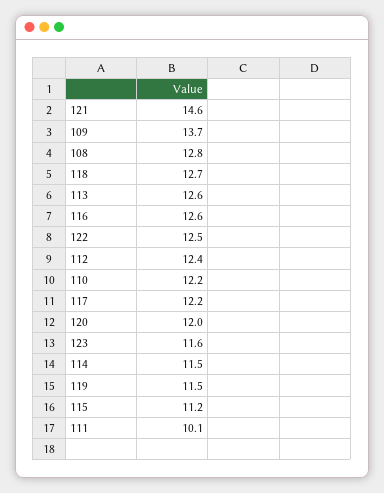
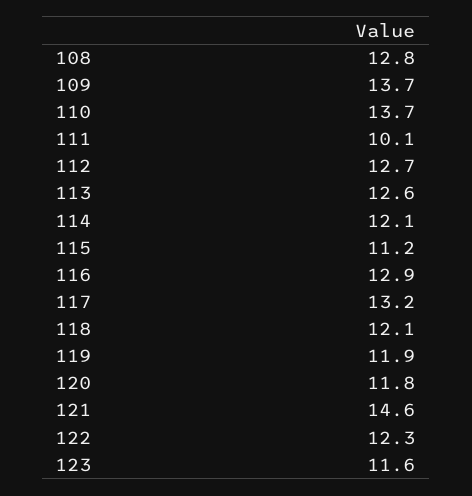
118: 12.7 -> 12.1
116: 12.6 -> 12.9
122: 12.5 -> 12.3
112: 12.4 -> 12.7
110: 12.2 -> 13.7
117: 12.2 -> 13.2
120: 12 -> 11.8
114: 11.5 -> 12.1
119: 11.5 -> 11.9

